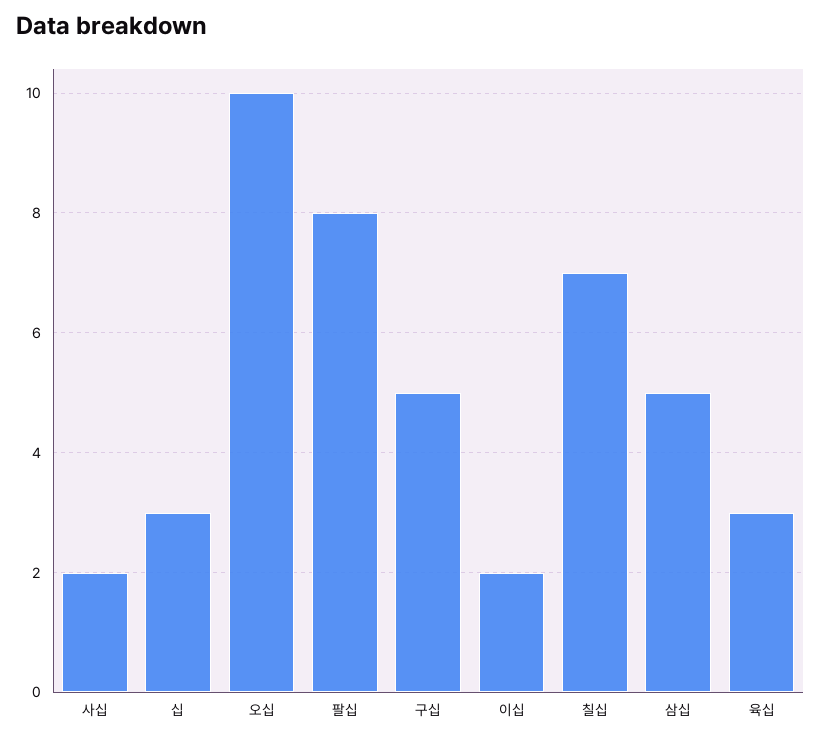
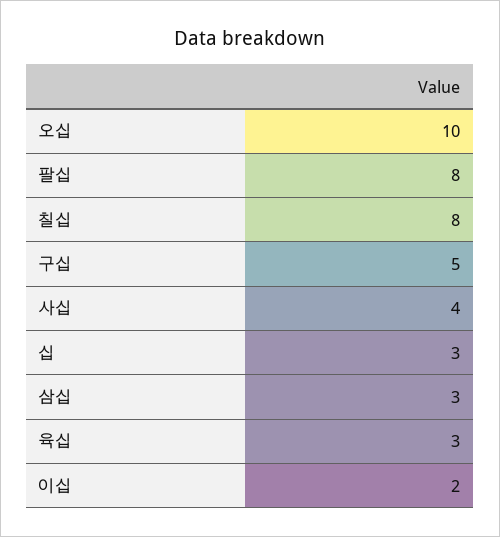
사십: 2 -> 4
칠십: 7 -> 8
삼십: 5 -> 3

